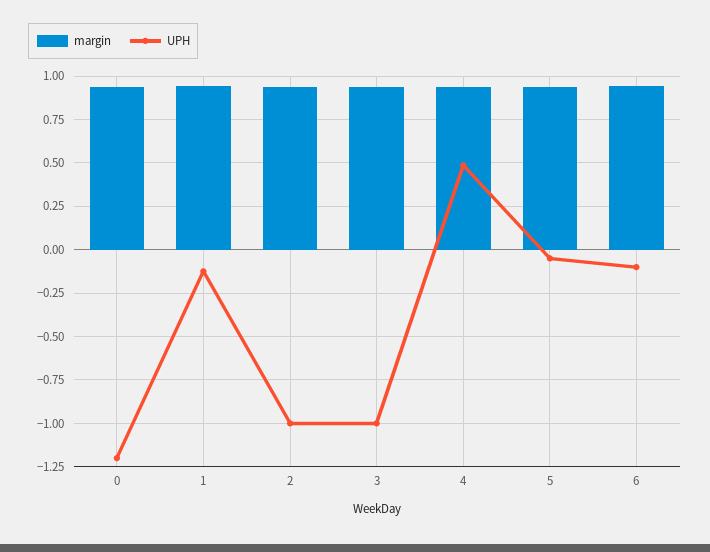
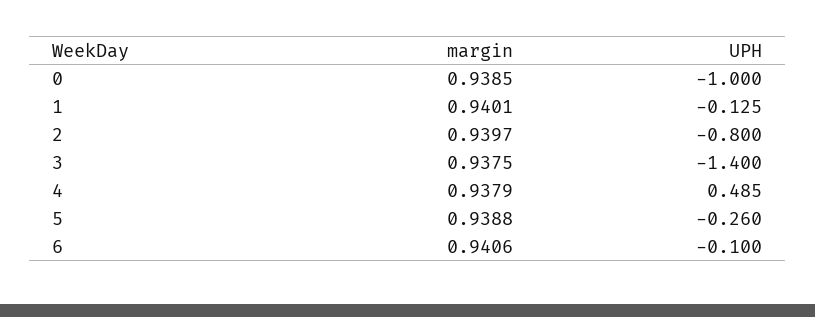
UPH, 0: -1.2 -> -1
UPH, 2: -1 -> -0.8
UPH, 3: -1 -> -1.4
UPH, 5: -0.05 -> -0.26

